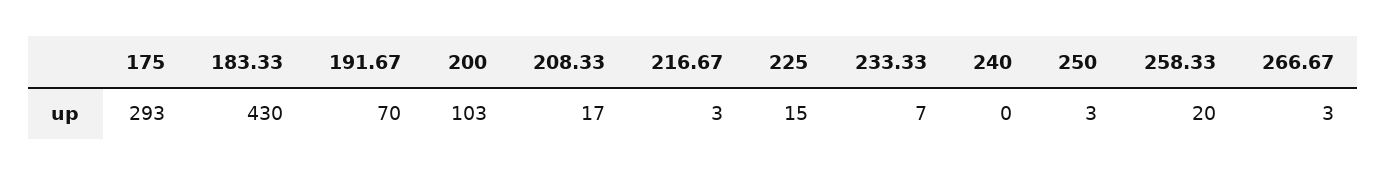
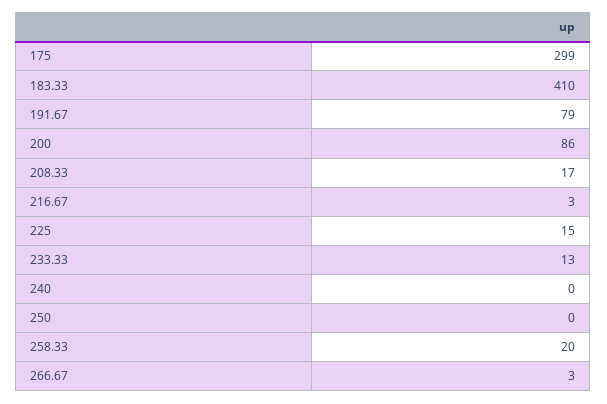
175: 293 -> 299
183.33: 430 -> 410
191.67: 70 -> 79
200: 103 -> 86
233.33: 7 -> 13
250: 3 -> 0

